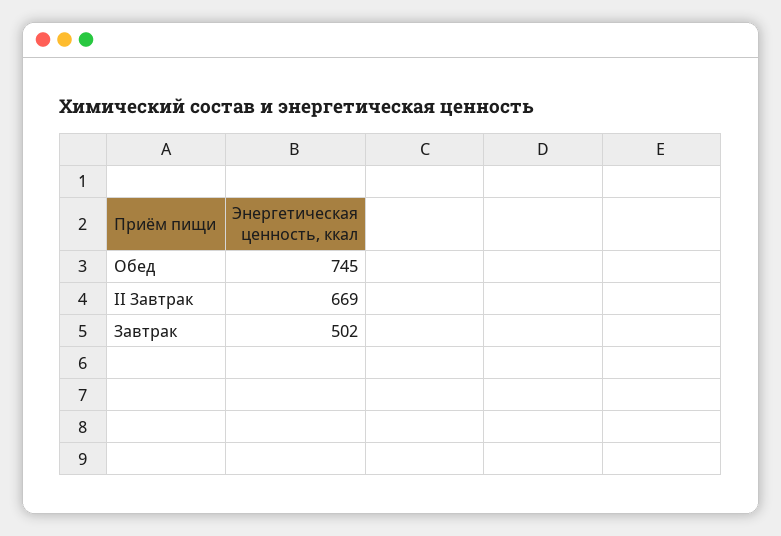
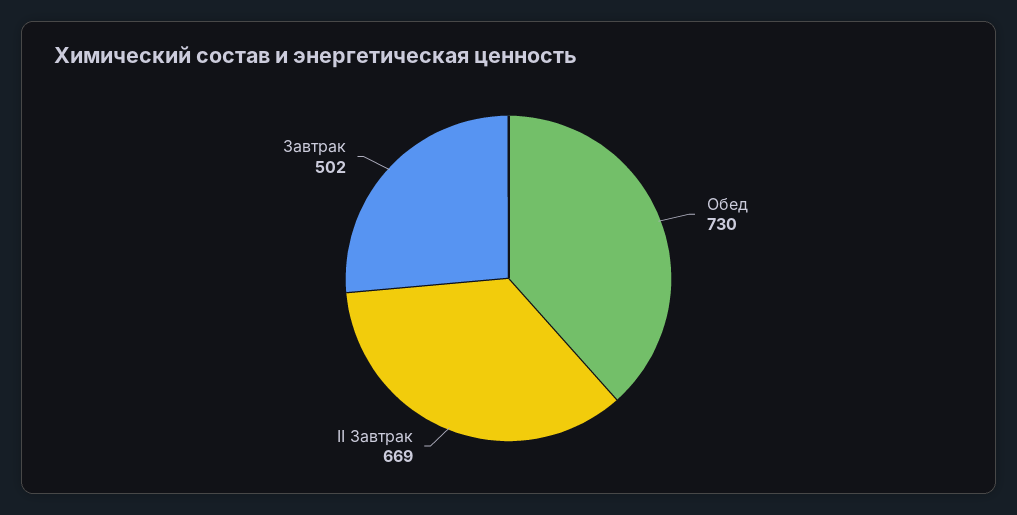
Обед: 745 -> 730

